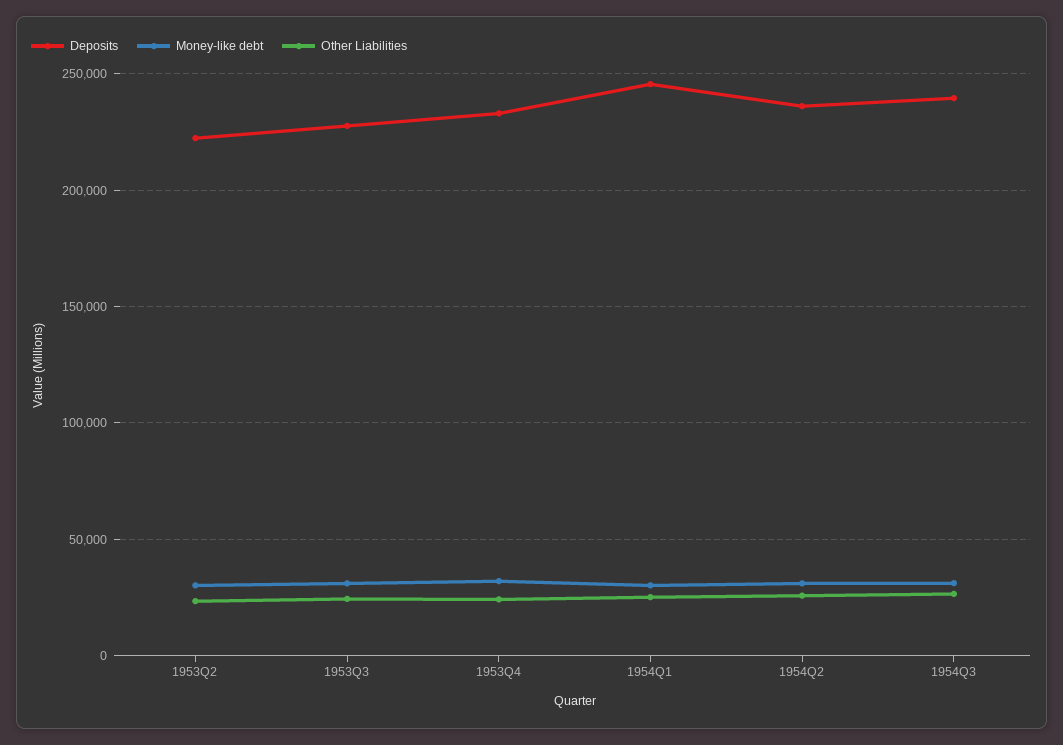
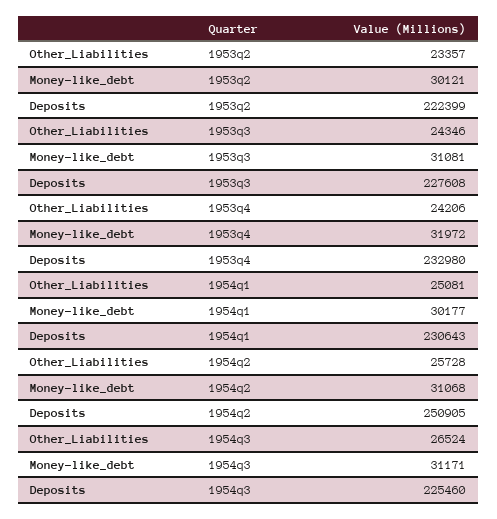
Deposits, 1954Q1: 245000 -> 230643
Deposits, 1954Q2: 235000 -> 250905
Deposits, 1954Q3: 240000 -> 225460

